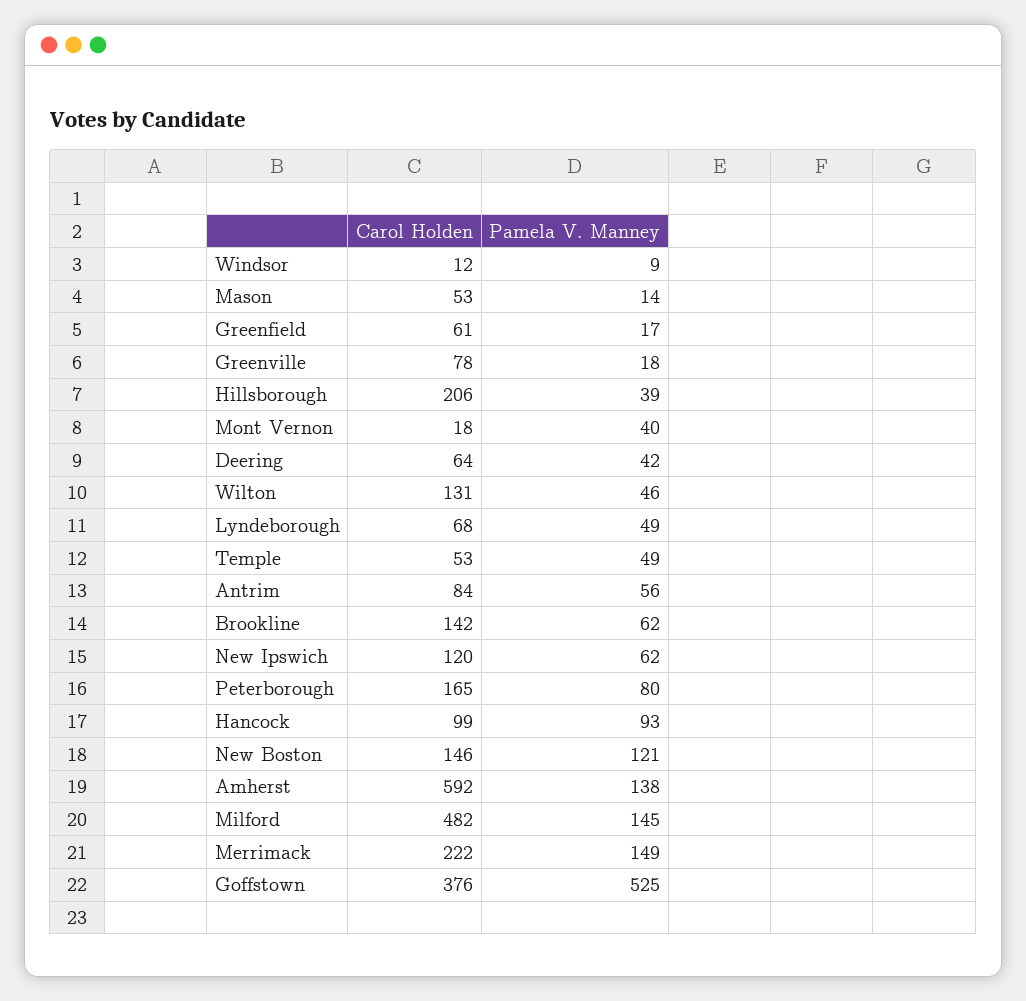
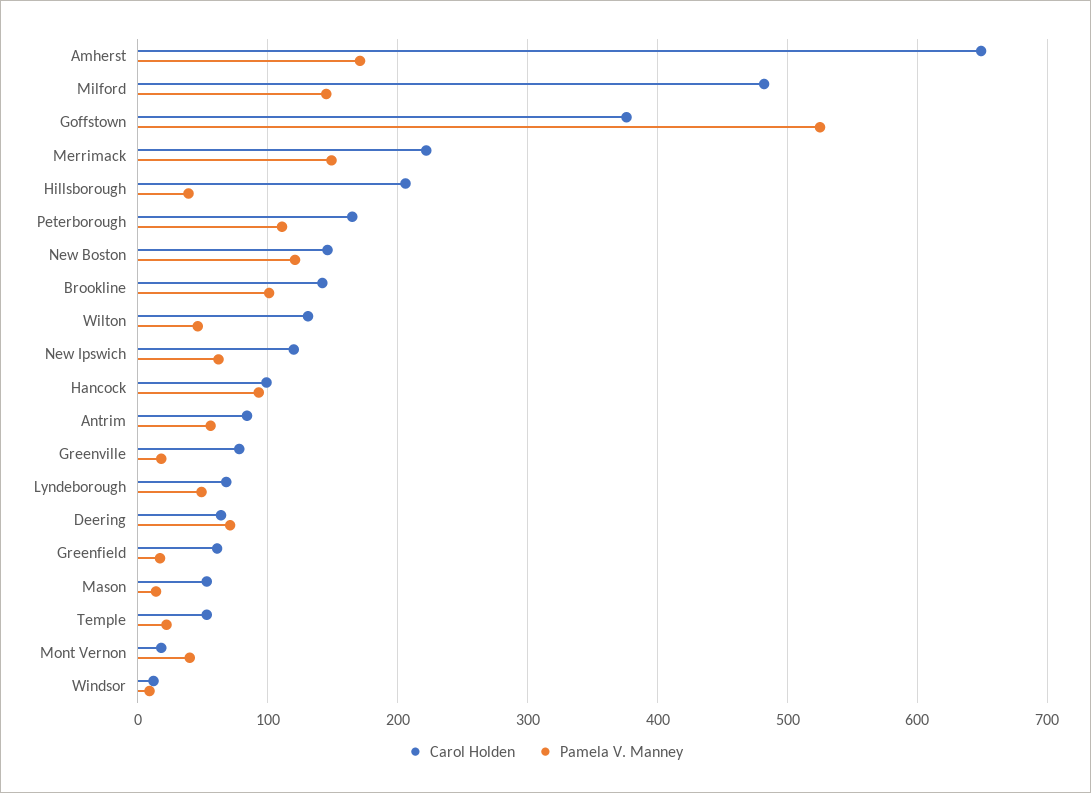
Pamela V. Manney, Deering: 42 -> 70
Pamela V. Manney, Temple: 49 -> 20
Pamela V. Manney, Brookline: 62 -> 100
Pamela V. Manney, Peterborough: 80 -> 110
Carol Holden, Amherst: 592 -> 650
Pamela V. Manney, Amherst: 138 -> 170

